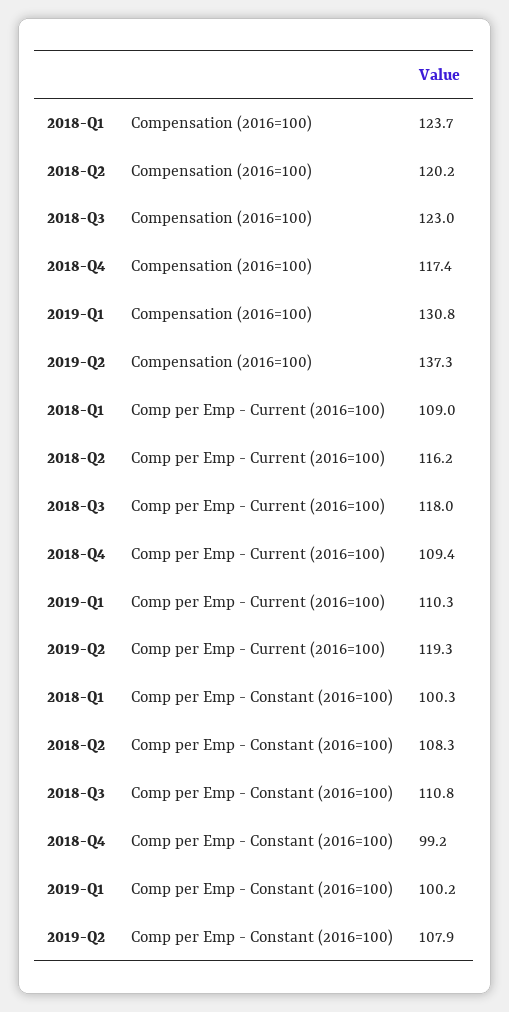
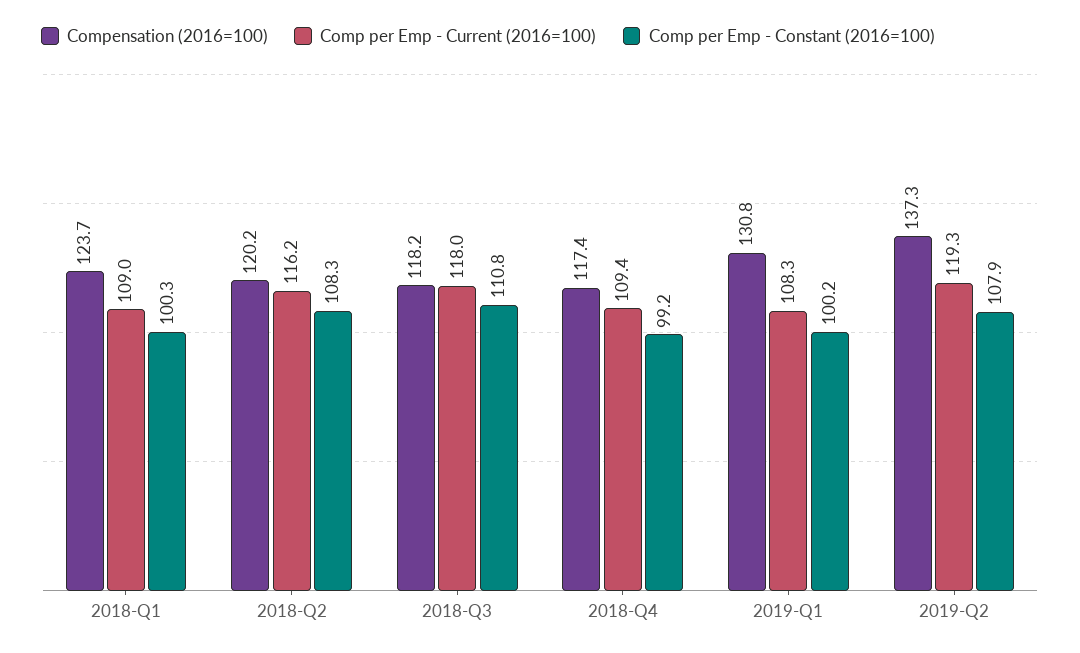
Compensation (2016=100), 2018-Q3: 123 -> 118.2
Comp per Emp - Current (2016=100), 2019-Q1: 110.3 -> 108.3

